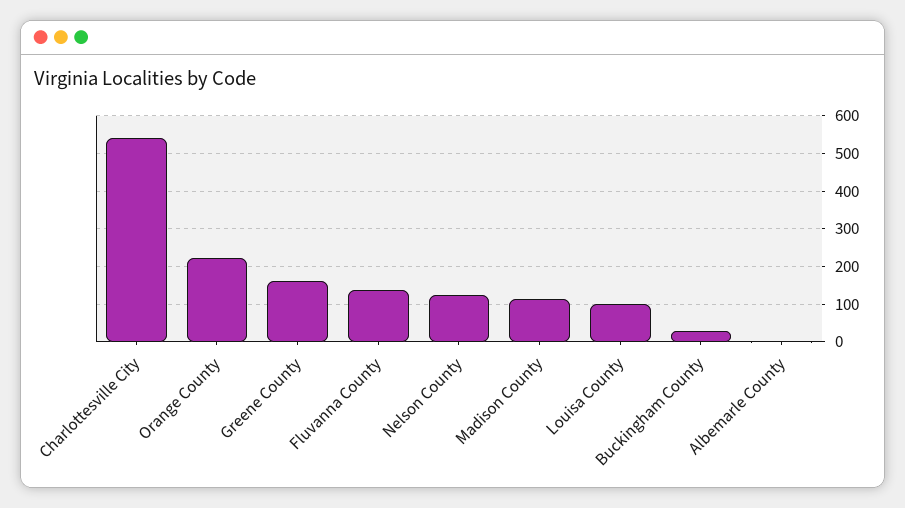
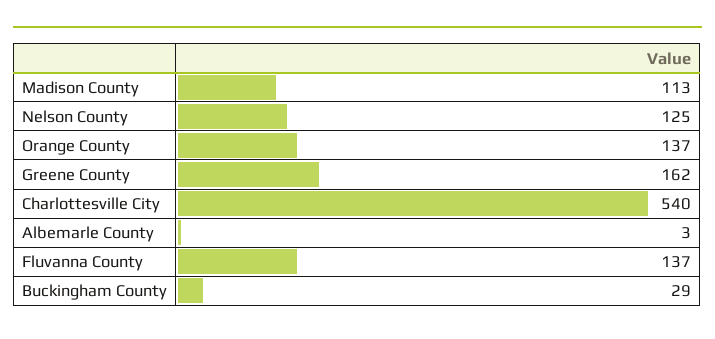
Orange County: 220 -> 137
Louisa County: 100 -> none

